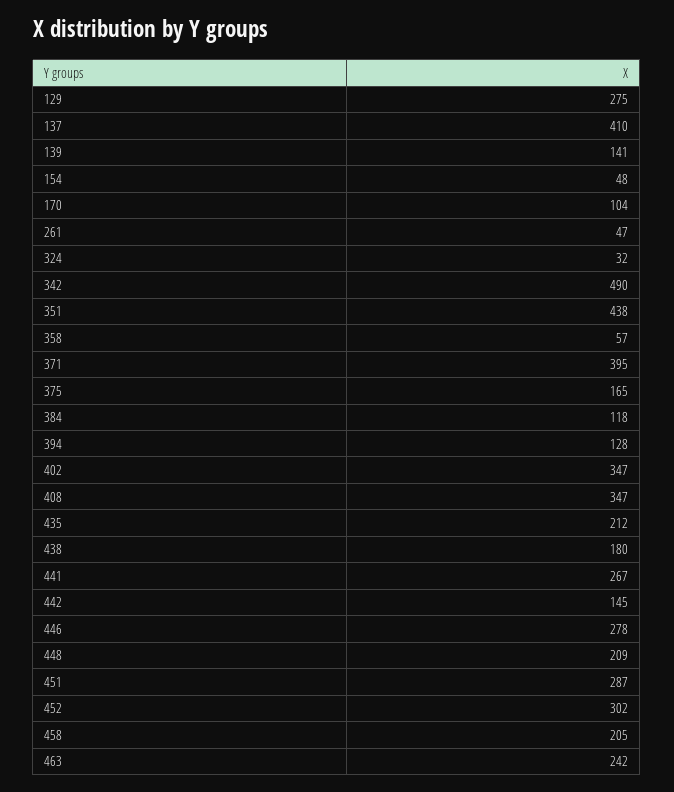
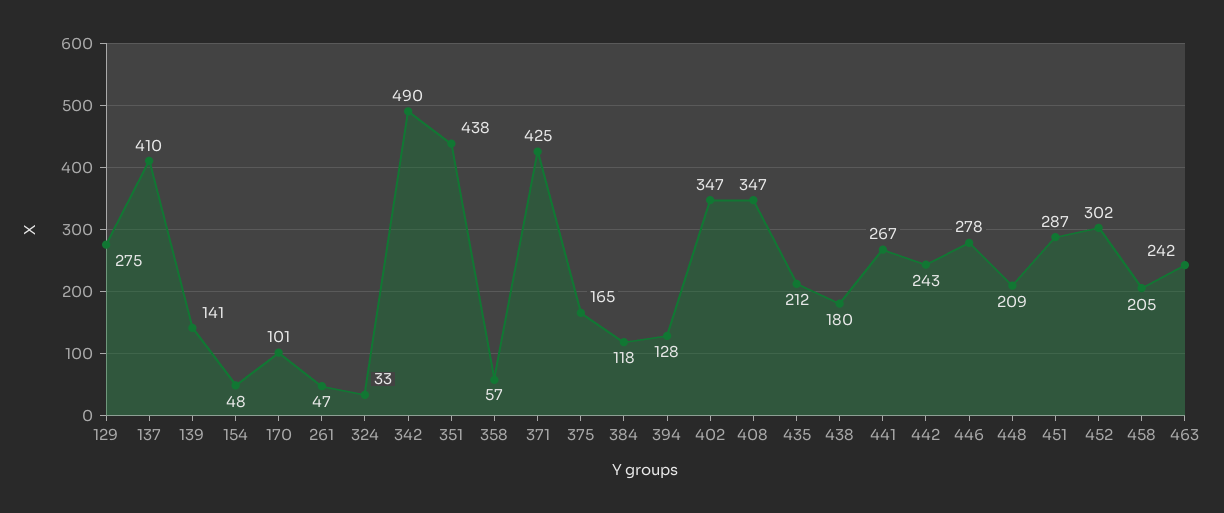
170: 104 -> 101
324: 32 -> 33
371: 395 -> 425
442: 145 -> 243

